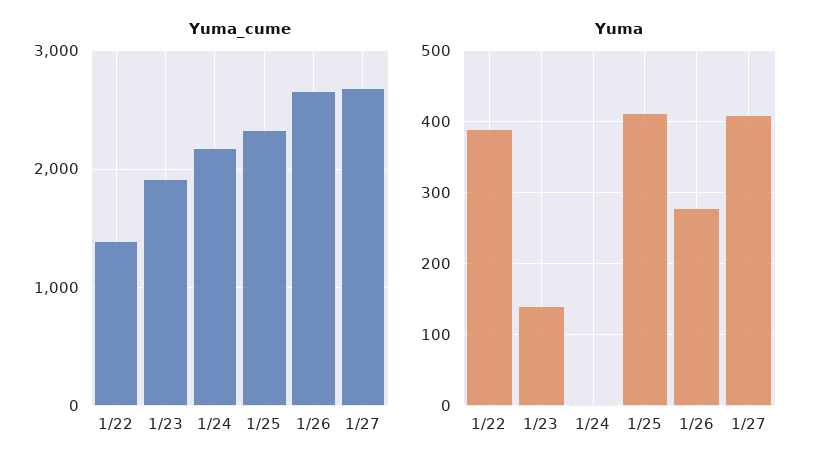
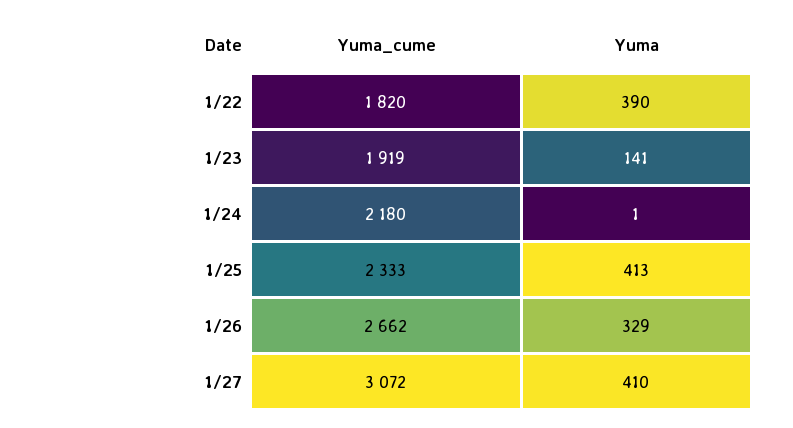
Yuma_cume, 1/22: 1400 -> 1820
Yuma_cume, 1/27: 2700 -> 3072
Yuma, 1/26: 280 -> 329

